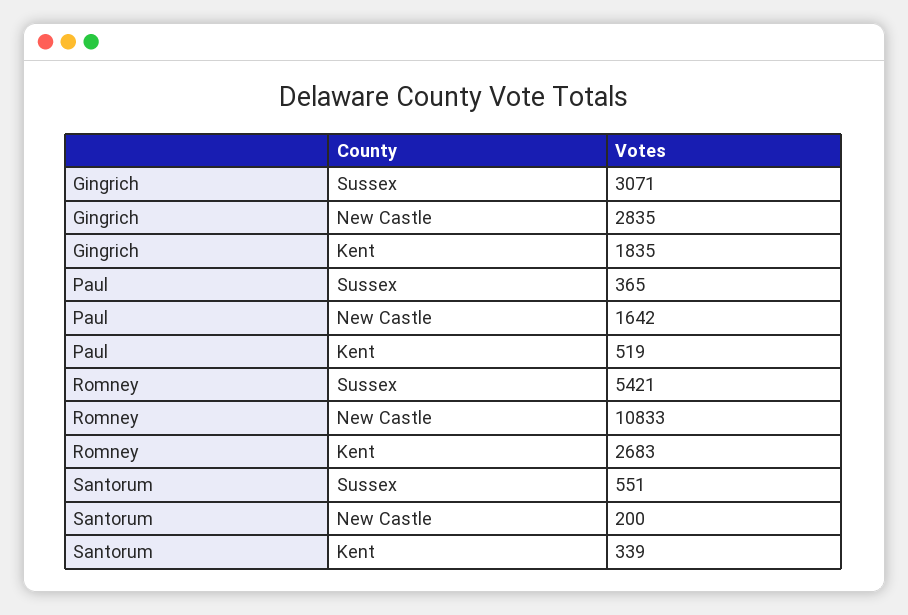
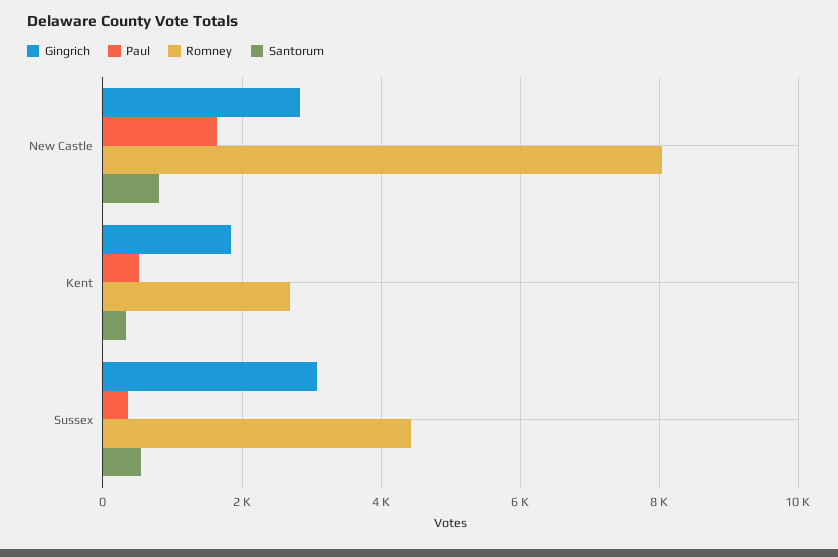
Romney, Sussex: 5421 -> 4400
Romney, New Castle: 10833 -> 8000
Santorum, New Castle: 200 -> 800

